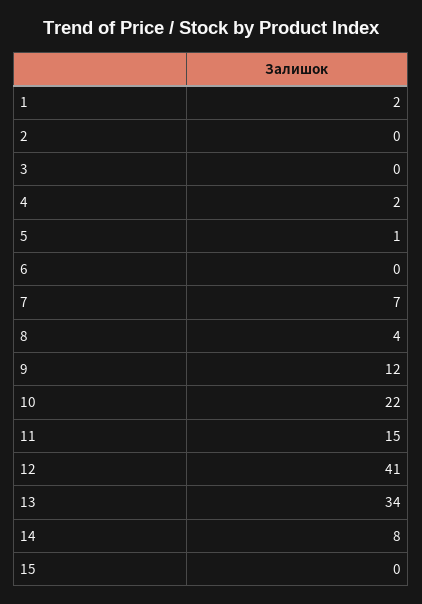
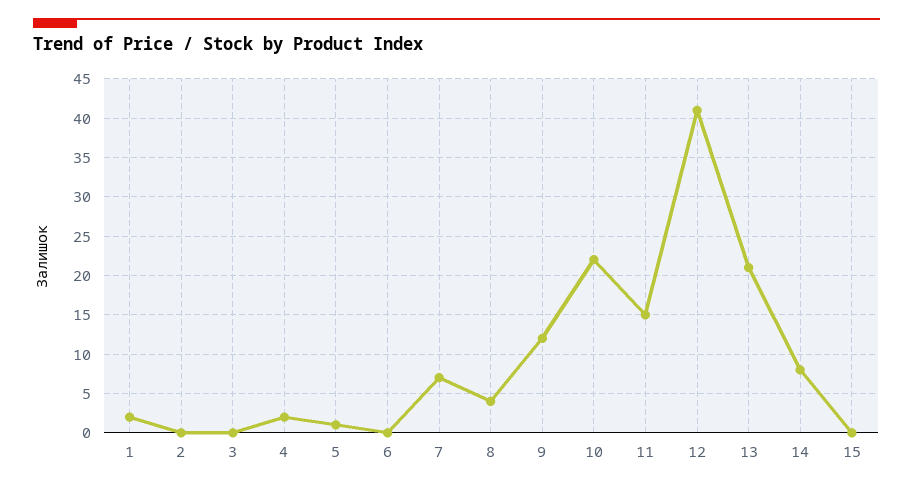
13: 34 -> 21

